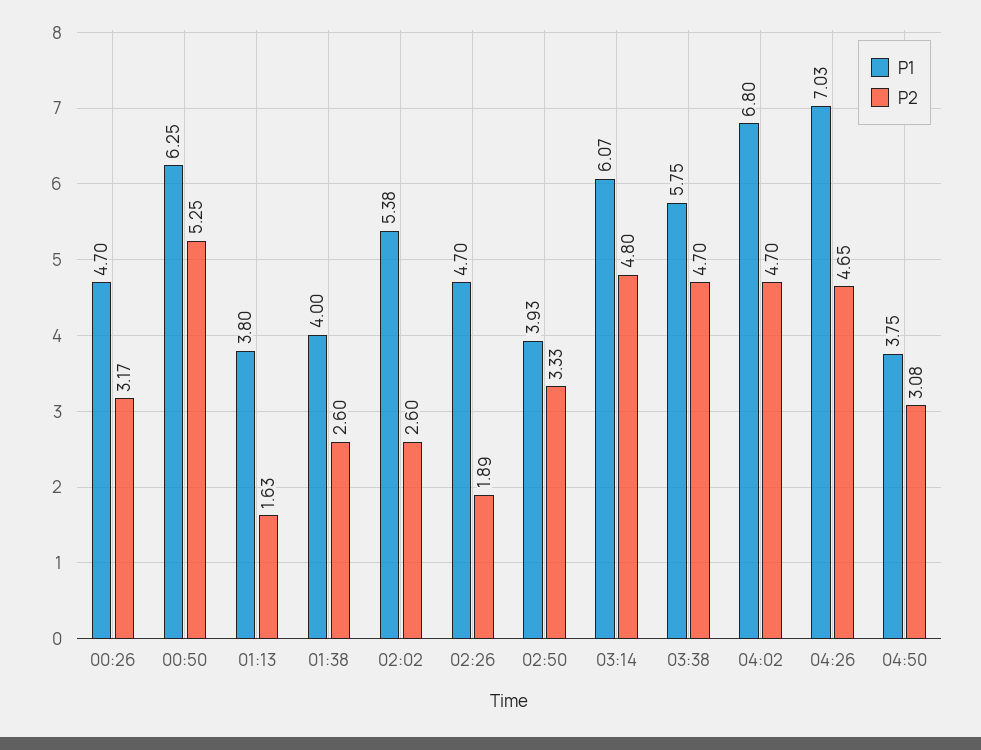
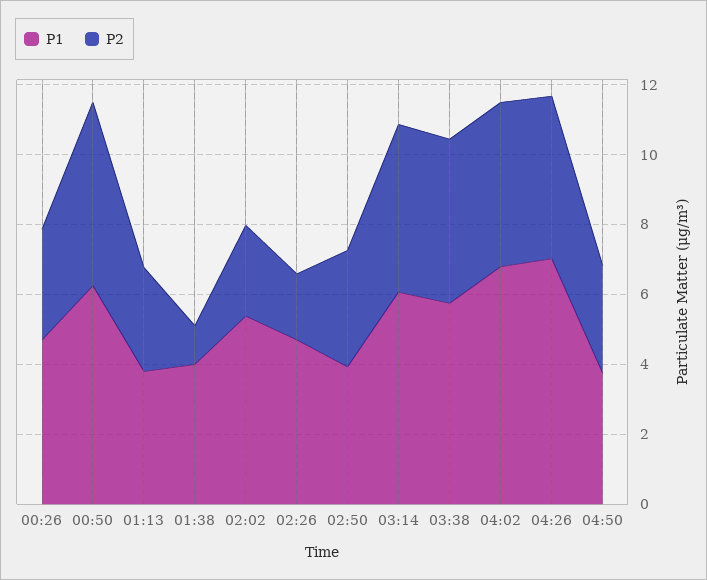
P2, 01:13: 1.63 -> 3
P2, 01:38: 2.6 -> 1

